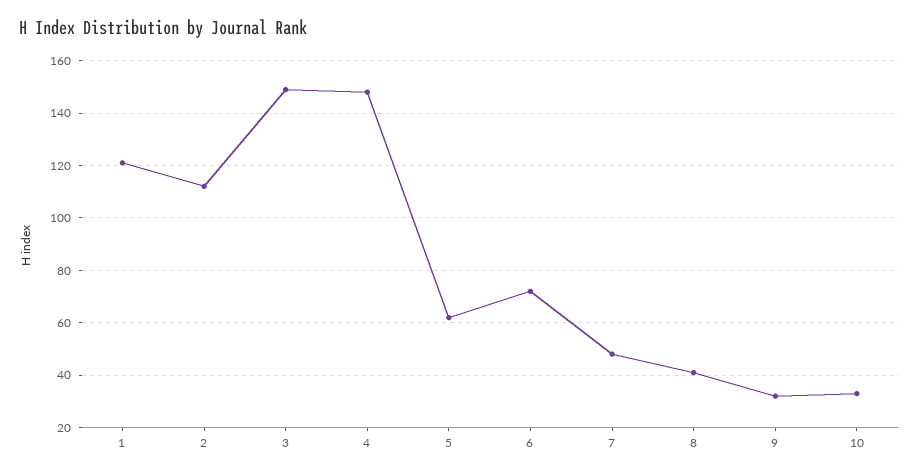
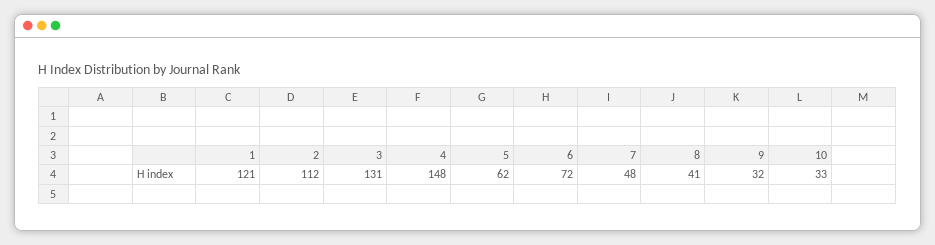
3: 150 -> 131

